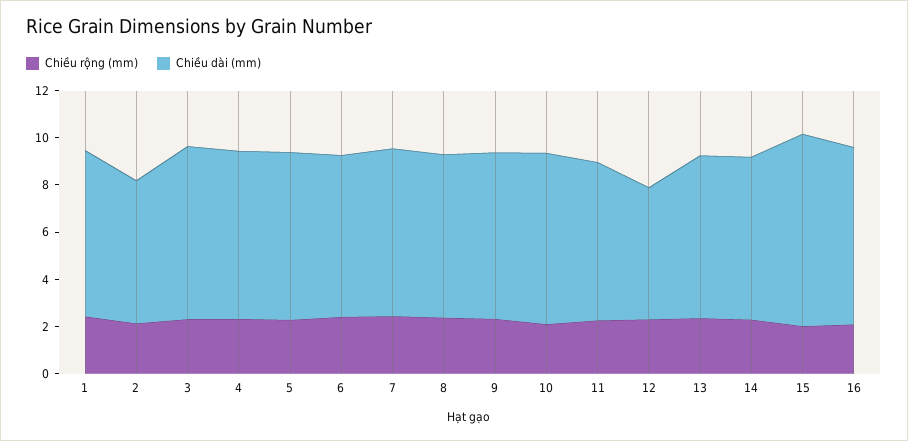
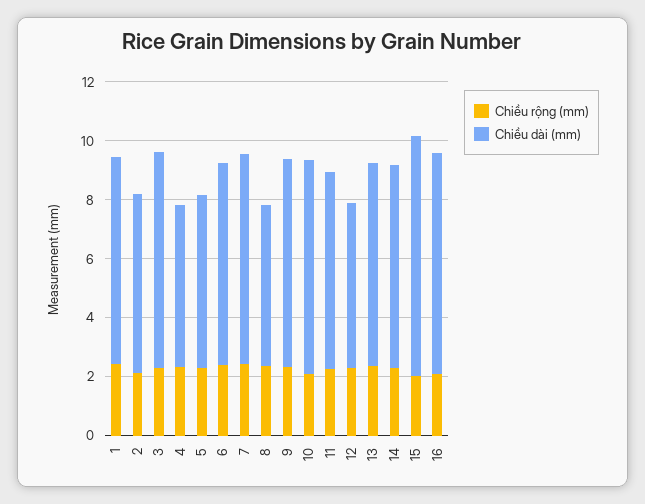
Chiều dài (mm), 4: 7 -> 5.5
Chiều dài (mm), 5: 7 -> 6
Chiều dài (mm), 8: 7 -> 5.5

